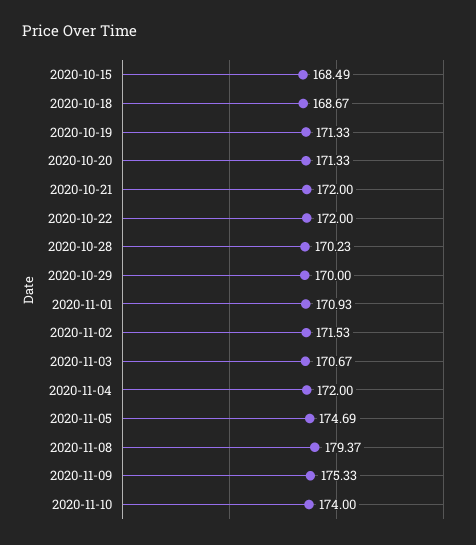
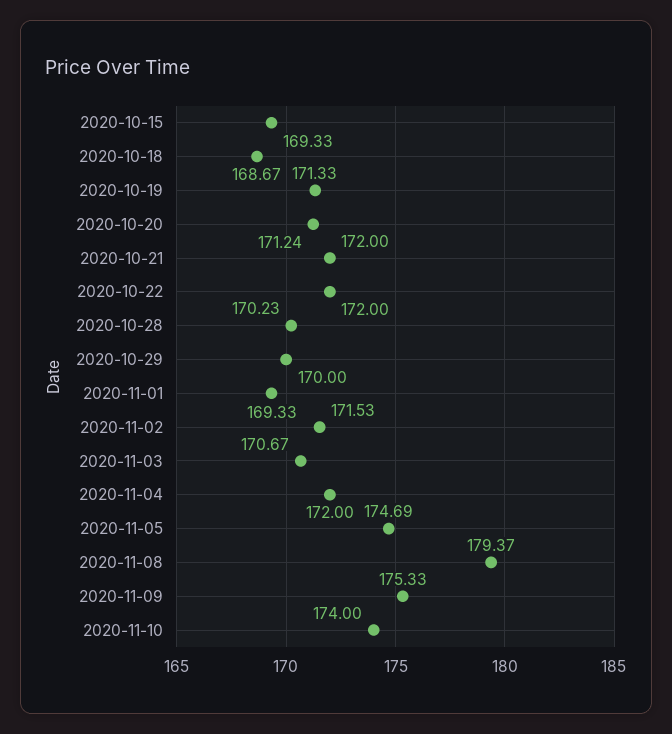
2020-10-15: 168.49 -> 169.33
2020-10-20: 171.33 -> 171.24
2020-11-01: 170.93 -> 169.33

